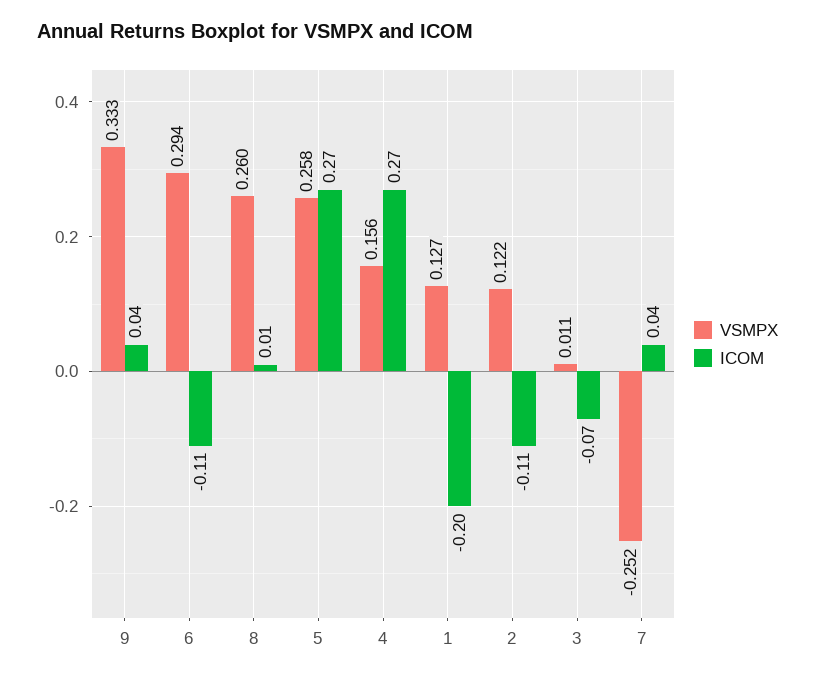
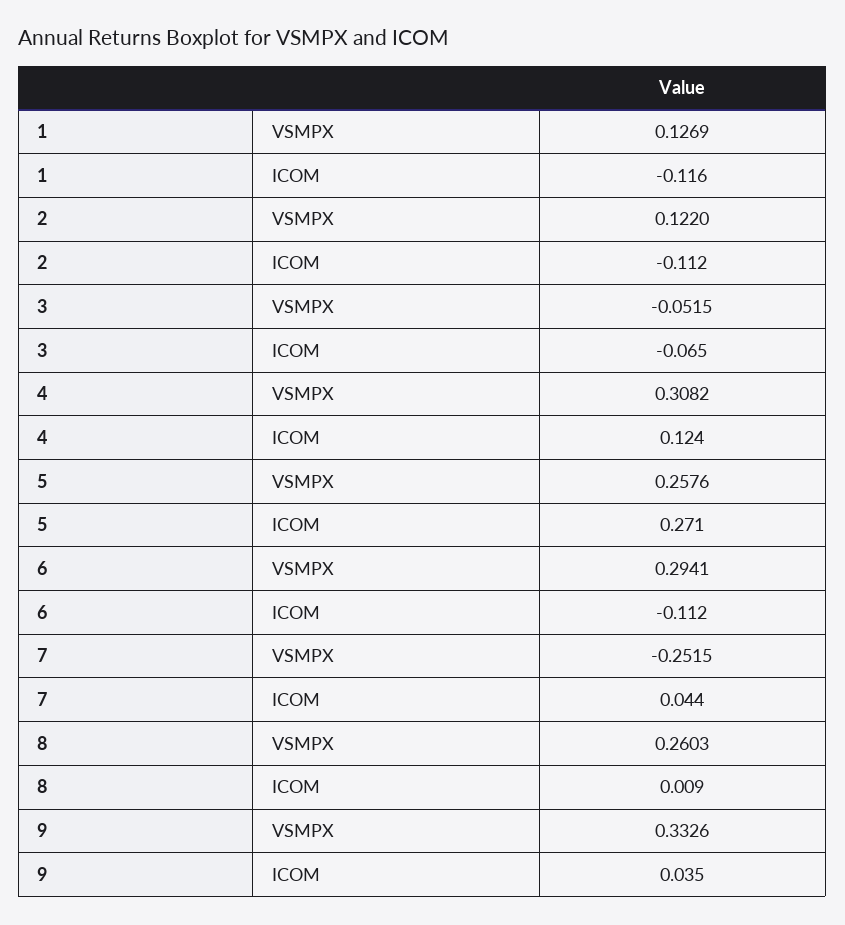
VSMPX, 4: 0.156 -> 0.3082
ICOM, 4: 0.27 -> 0.124
ICOM, 1: -0.2 -> -0.116
VSMPX, 3: 0.011 -> -0.0515

